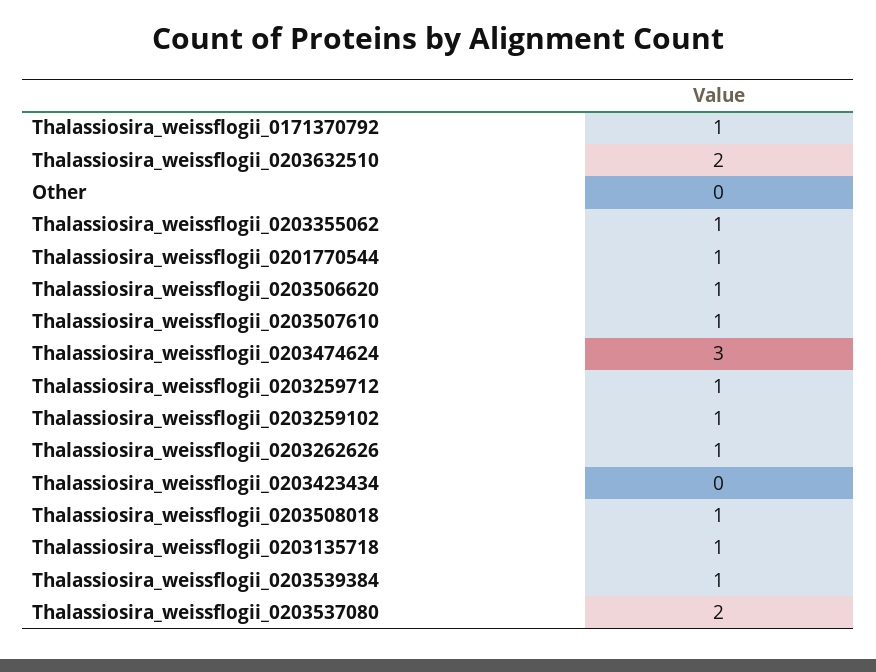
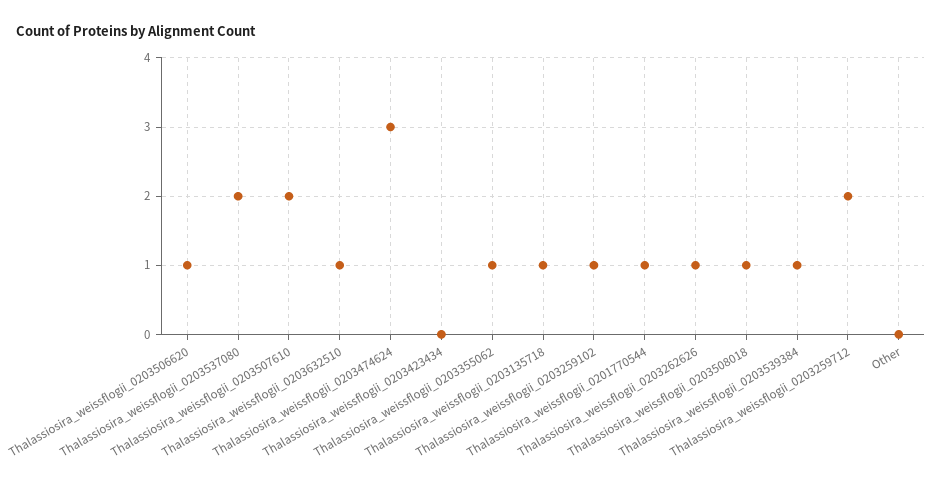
Thalassiosira_weissflogii_0171370792: 1 -> none
Thalassiosira_weissflogii_0203632510: 2 -> 1
Thalassiosira_weissflogii_0203507610: 1 -> 2
Thalassiosira_weissflogii_0203259712: 1 -> 2

